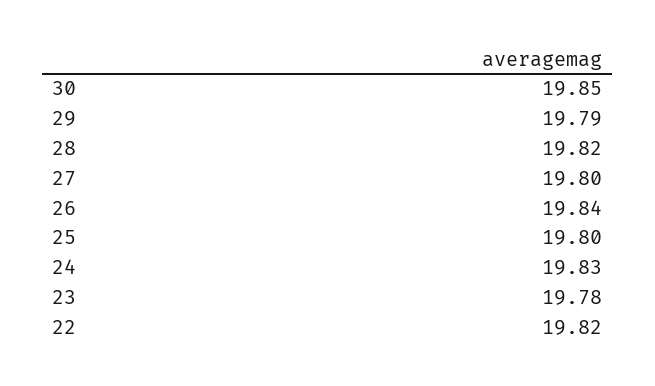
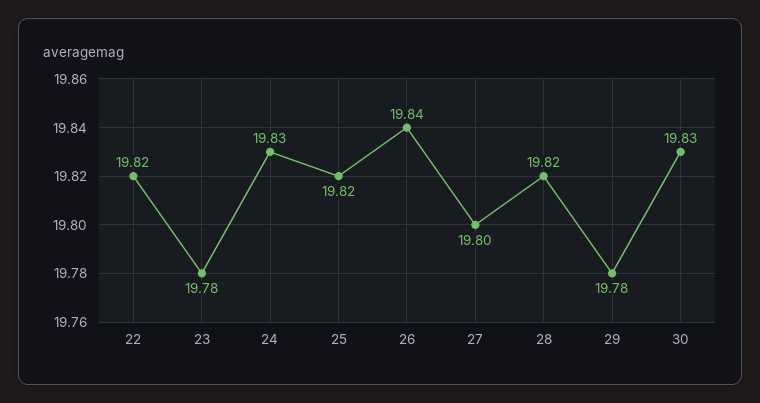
30: 19.85 -> 19.83
29: 19.79 -> 19.78
25: 19.8 -> 19.82

